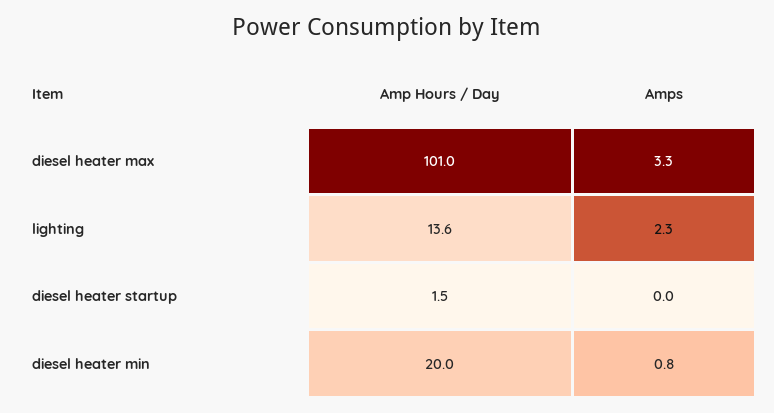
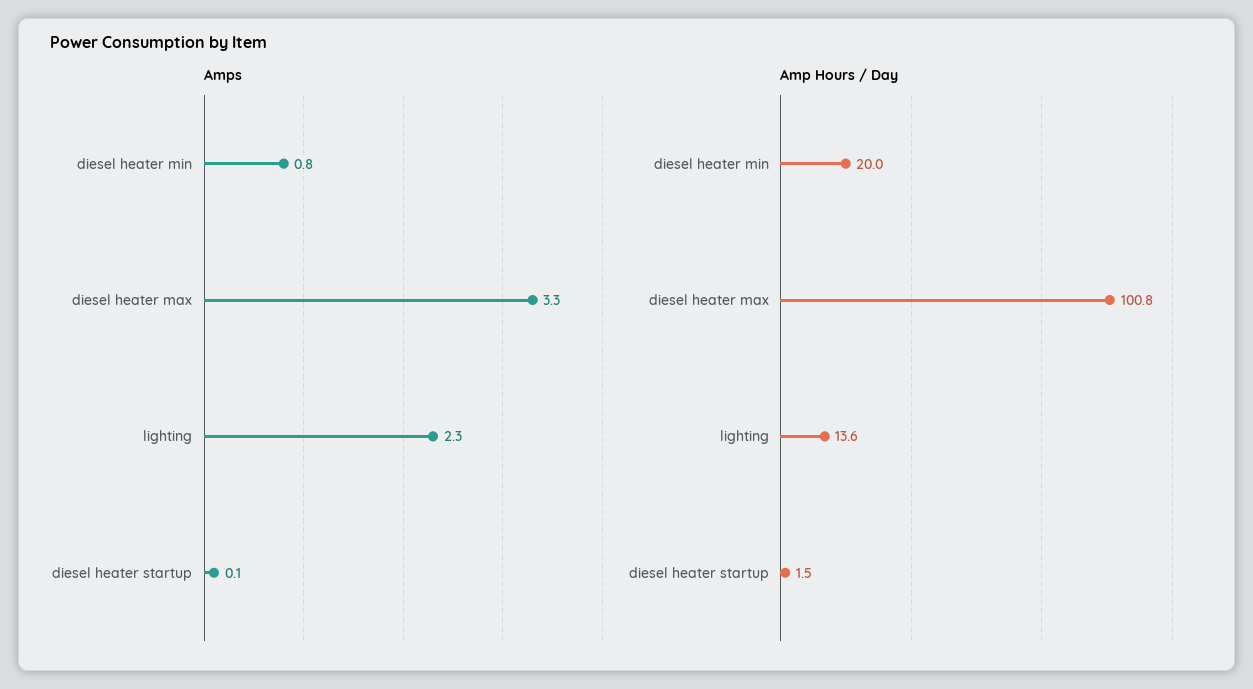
Amp Hours / Day, diesel heater max: 101 -> 100.8
Amps, diesel heater startup: 0 -> 0.1

